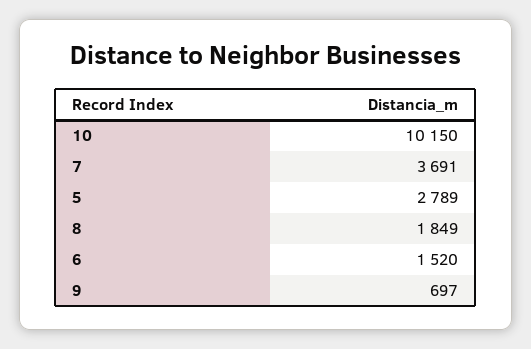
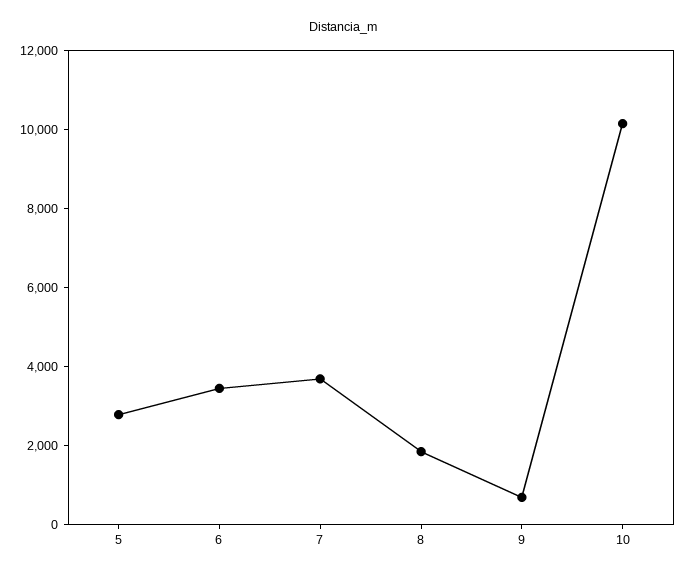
6: 1520 -> 3500

